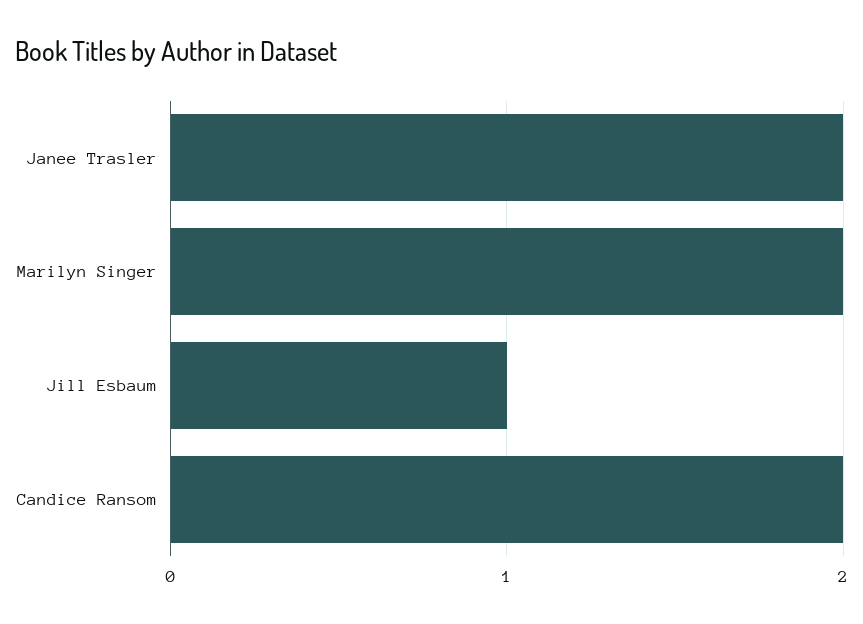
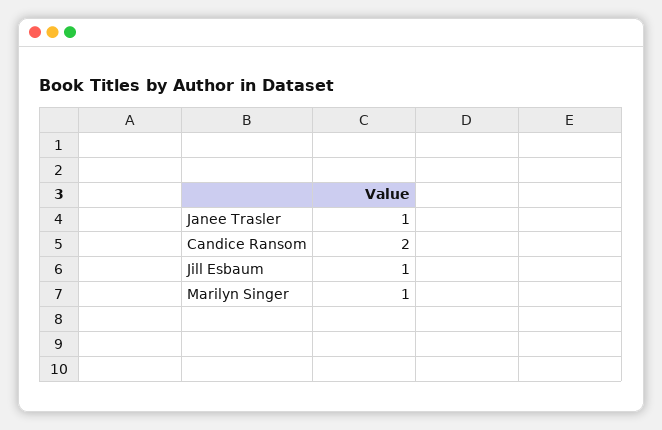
Janee Trasler: 2 -> 1
Marilyn Singer: 2 -> 1

